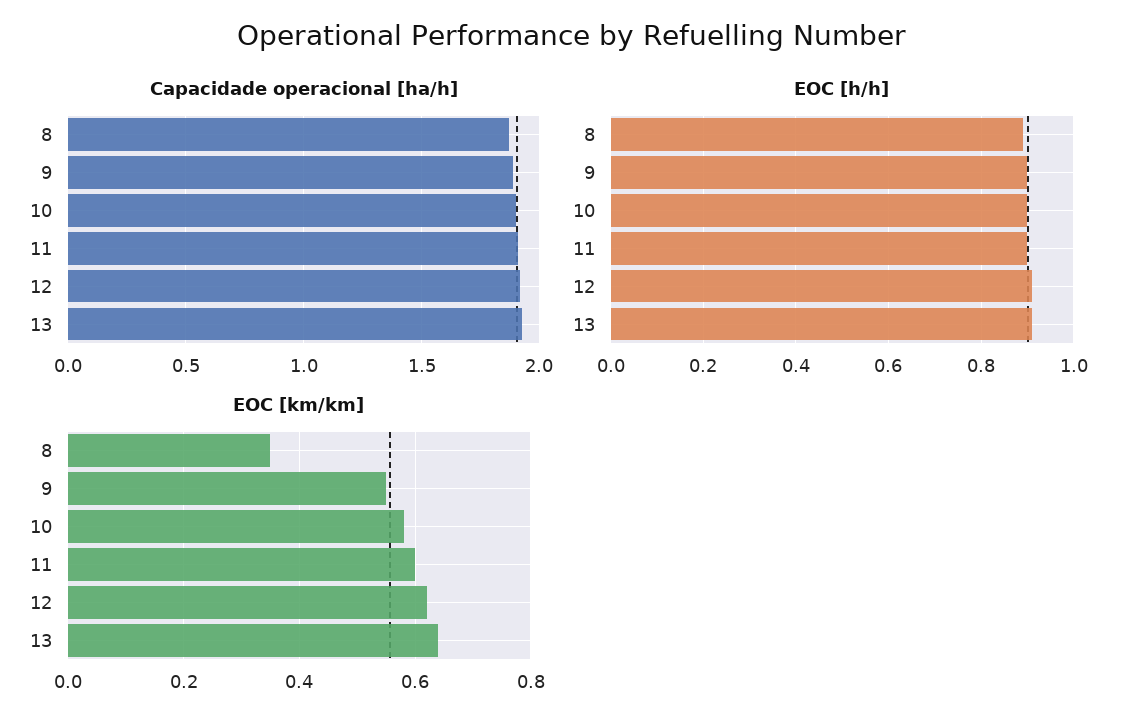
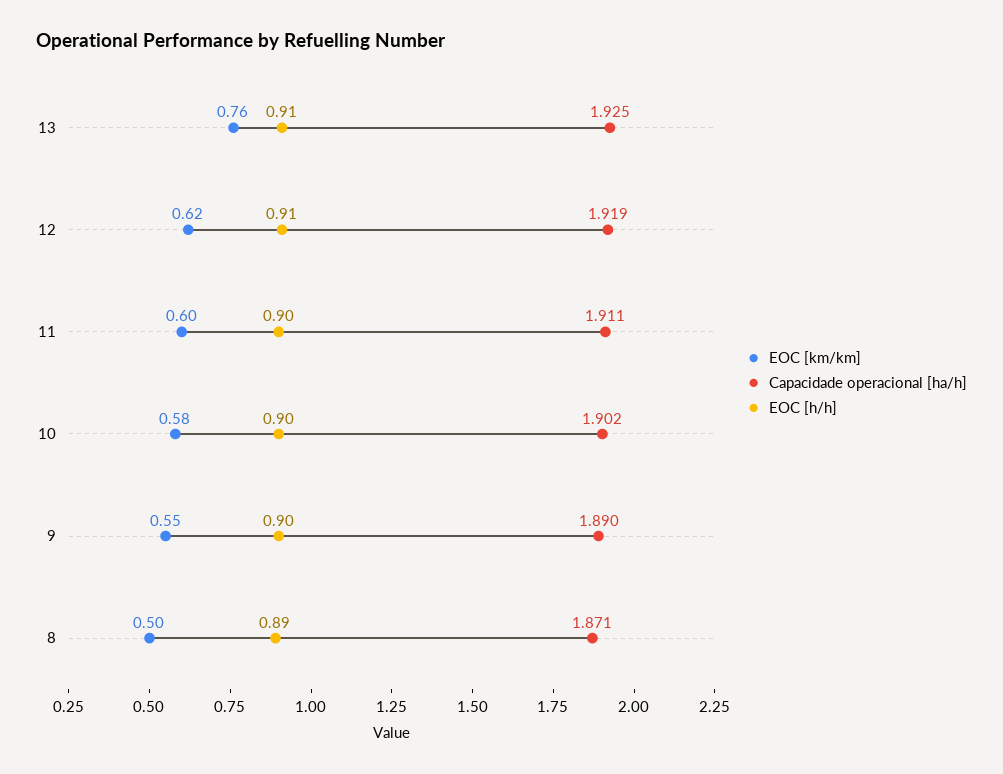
EOC [km/km], 8: 0.35 -> 0.5
EOC [km/km], 13: 0.65 -> 0.76

